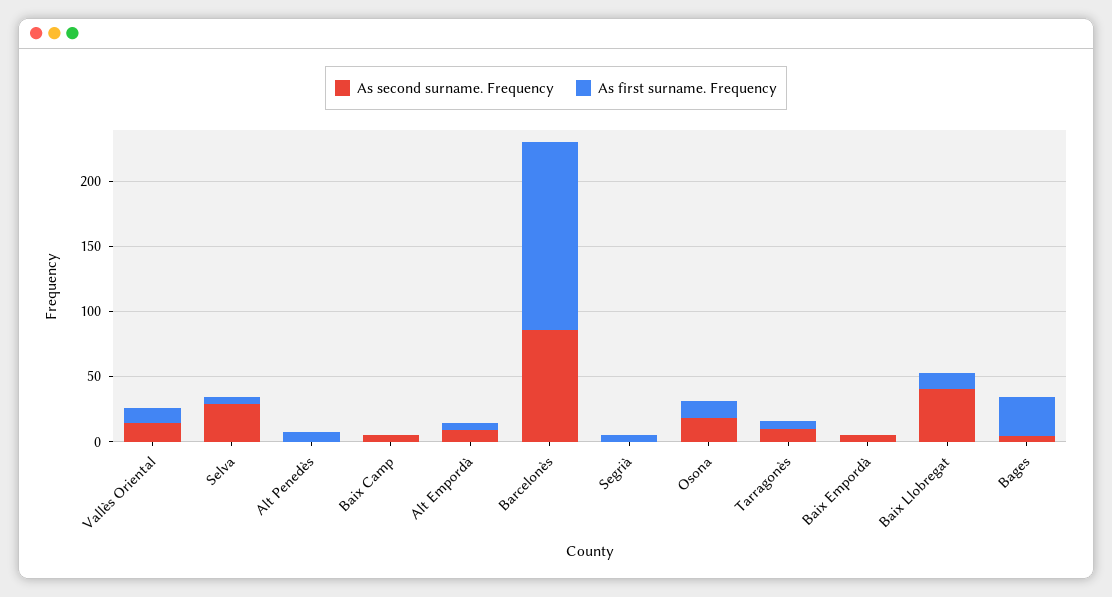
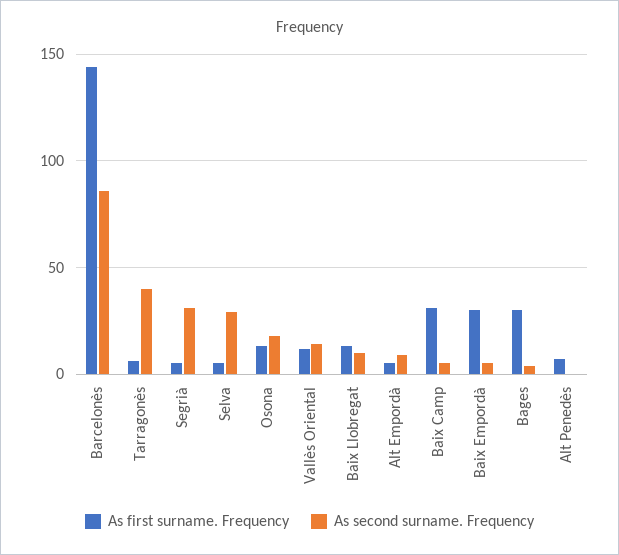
As first surname. Frequency, Baix Camp: 0 -> 30
As second surname. Frequency, Segrià: 0 -> 30
As second surname. Frequency, Tarragonès: 10 -> 40
As first surname. Frequency, Baix Empordà: 0 -> 30
As second surname. Frequency, Baix Llobregat: 40 -> 10

